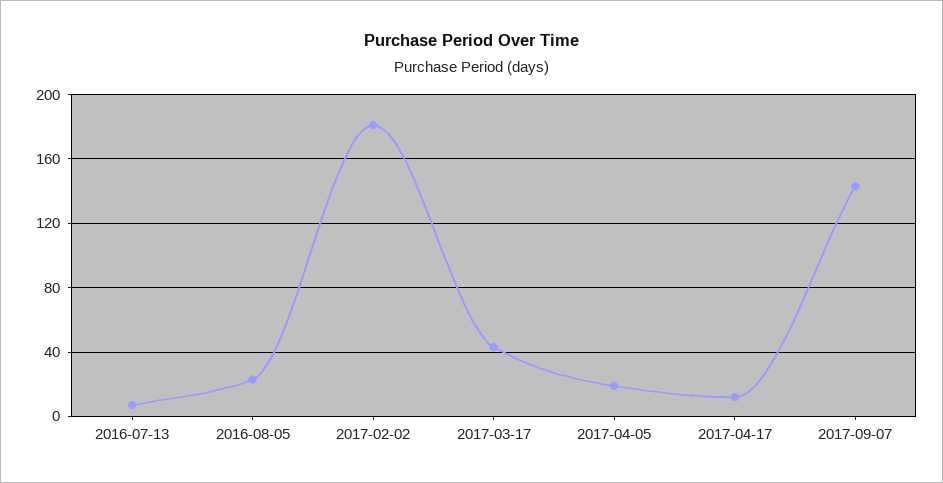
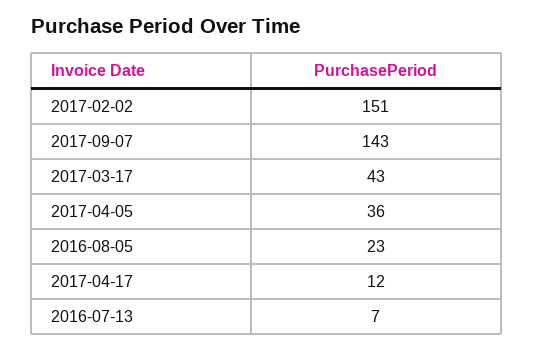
2017-02-02: 180 -> 151
2017-04-05: 20 -> 36

